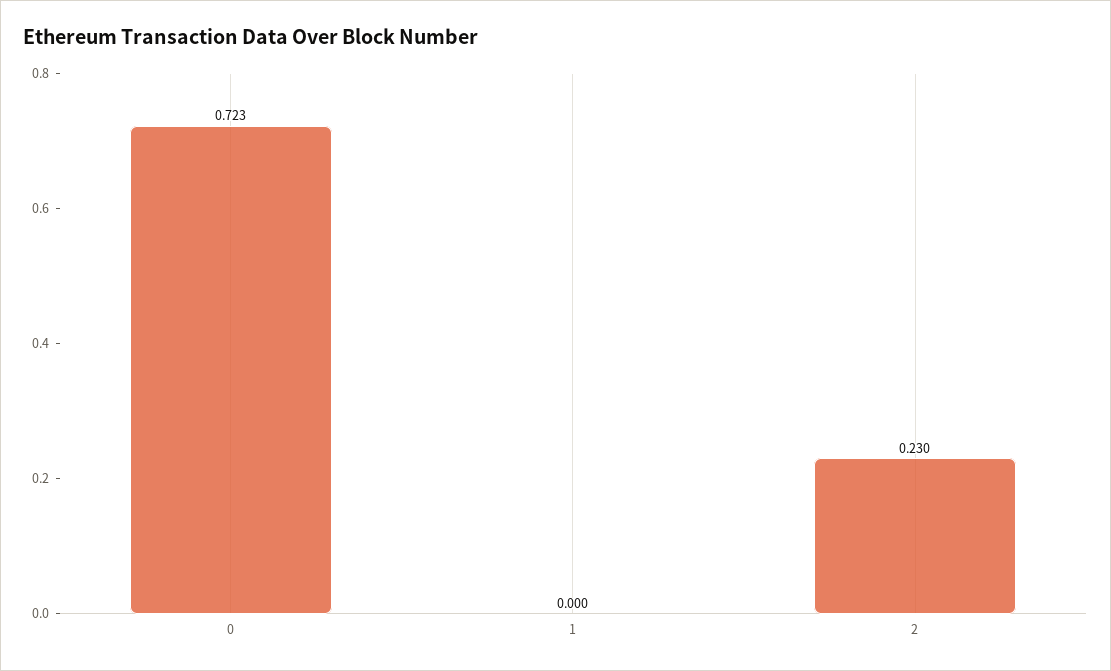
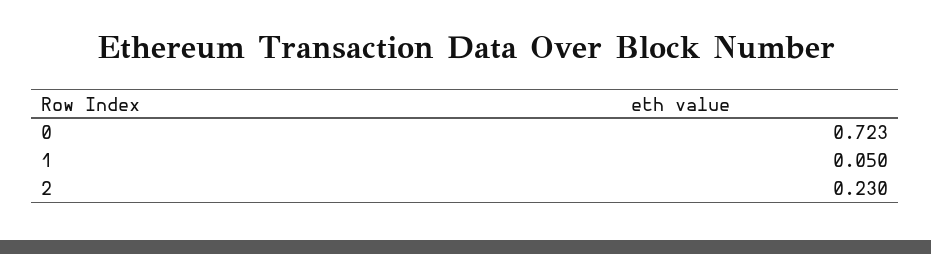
1: 0 -> 0.05

